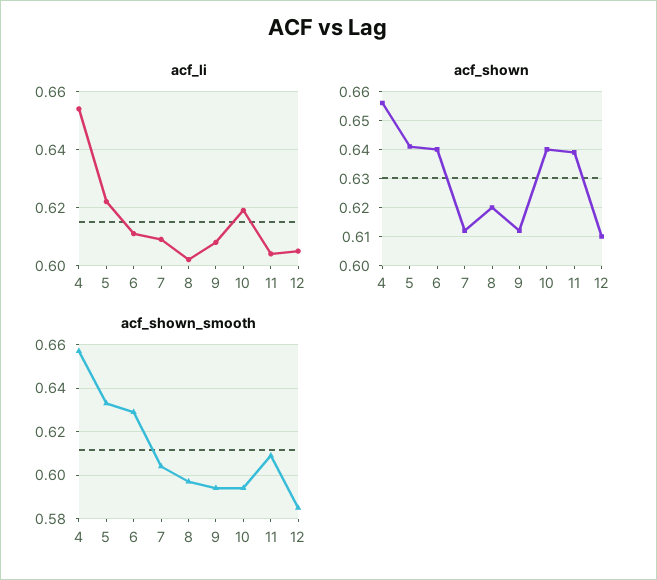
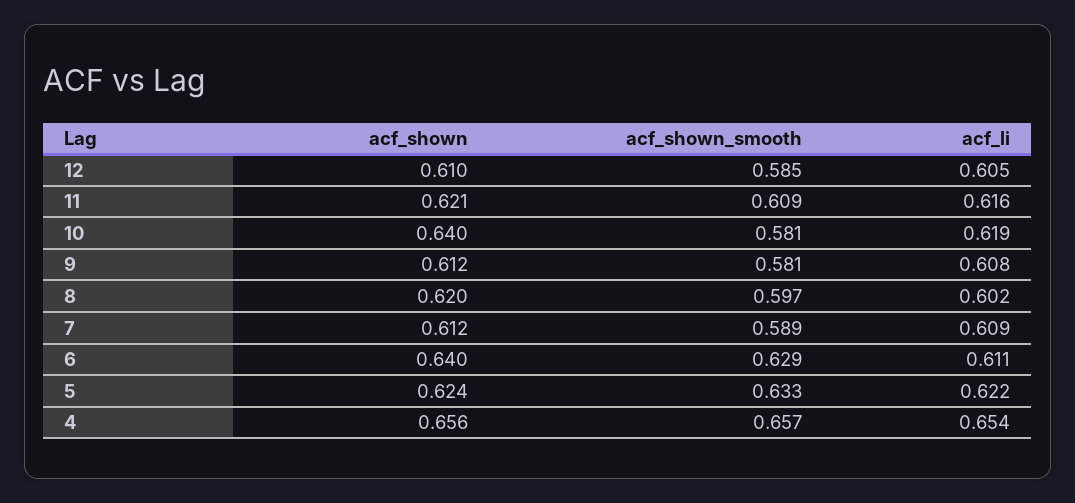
acf_li, 11: 0.605 -> 0.616
acf_shown, 5: 0.64 -> 0.624
acf_shown, 11: 0.64 -> 0.621
acf_shown_smooth, 7: 0.605 -> 0.589
acf_shown_smooth, 9: 0.595 -> 0.581
acf_shown_smooth, 10: 0.595 -> 0.581

